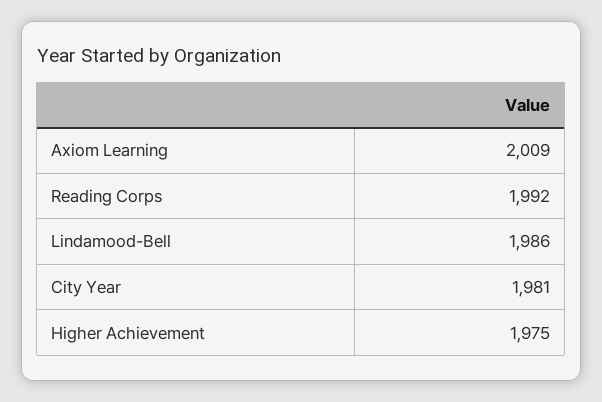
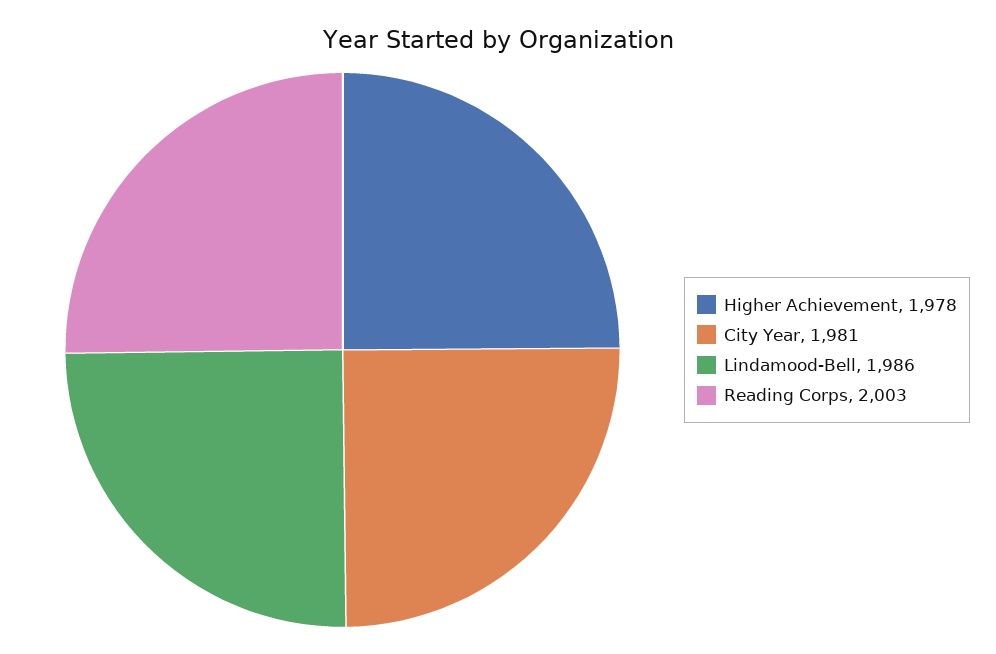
Axiom Learning: 2009 -> none
Reading Corps: 1992 -> 2003
Higher Achievement: 1975 -> 1978

